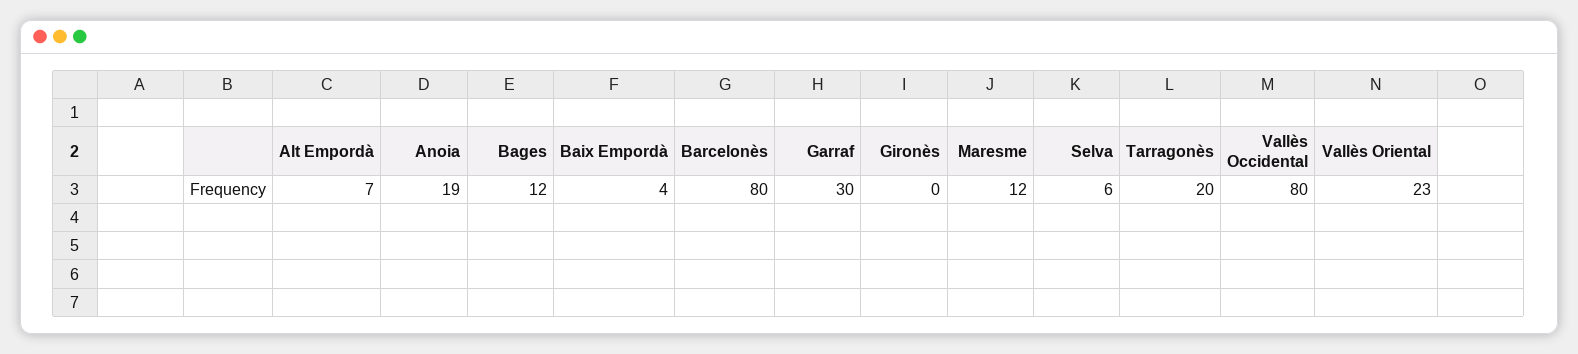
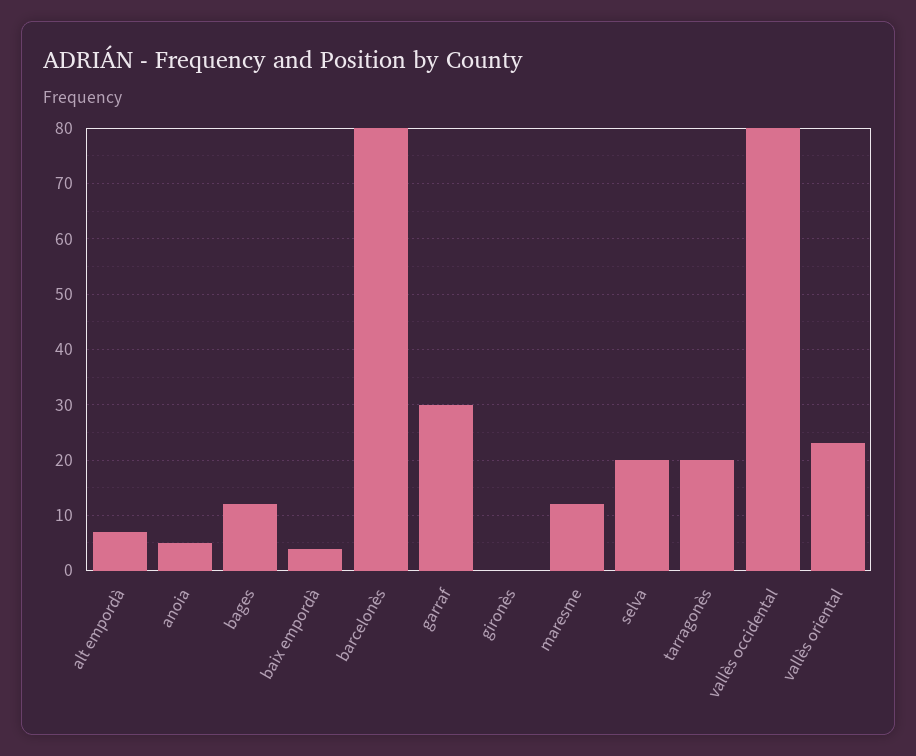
Anoia: 19 -> 5
Selva: 6 -> 20

